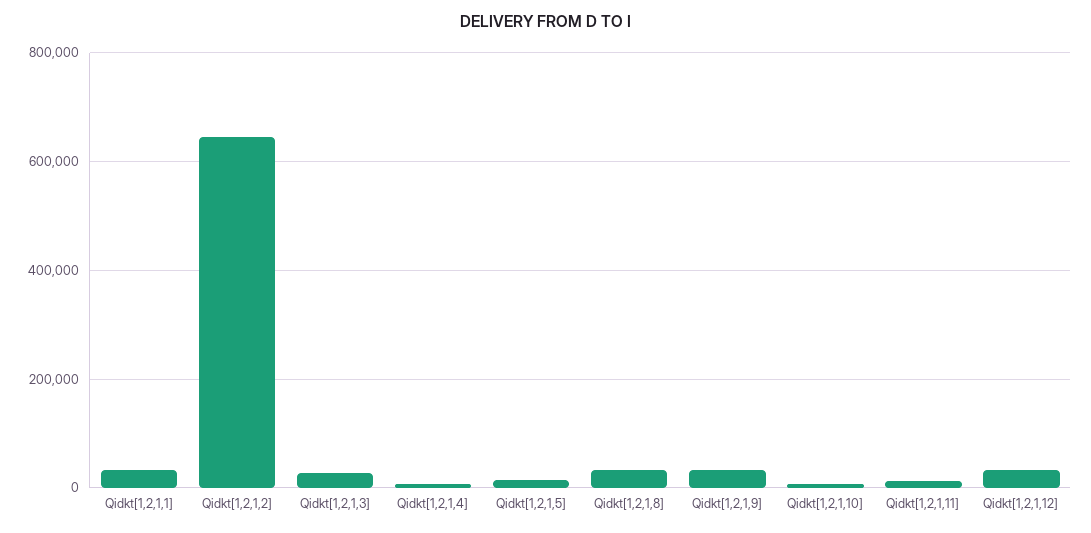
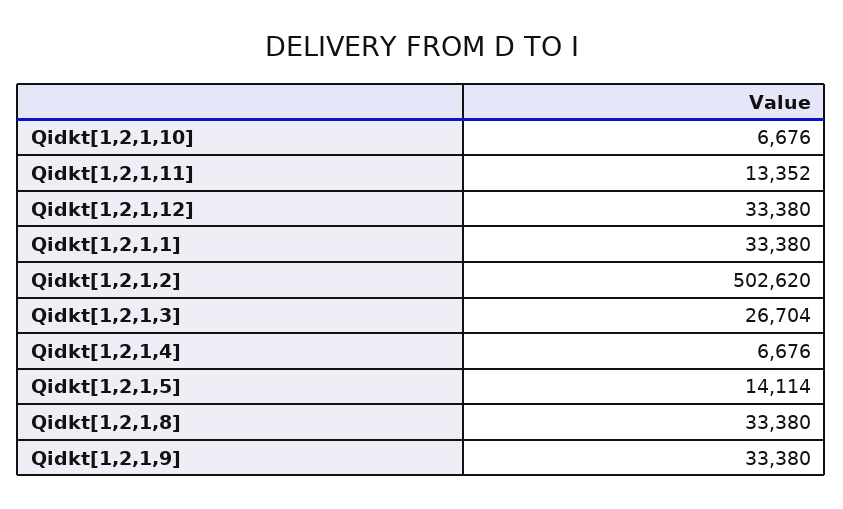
Qidkt[1,2,1,2]: 640000 -> 502620

